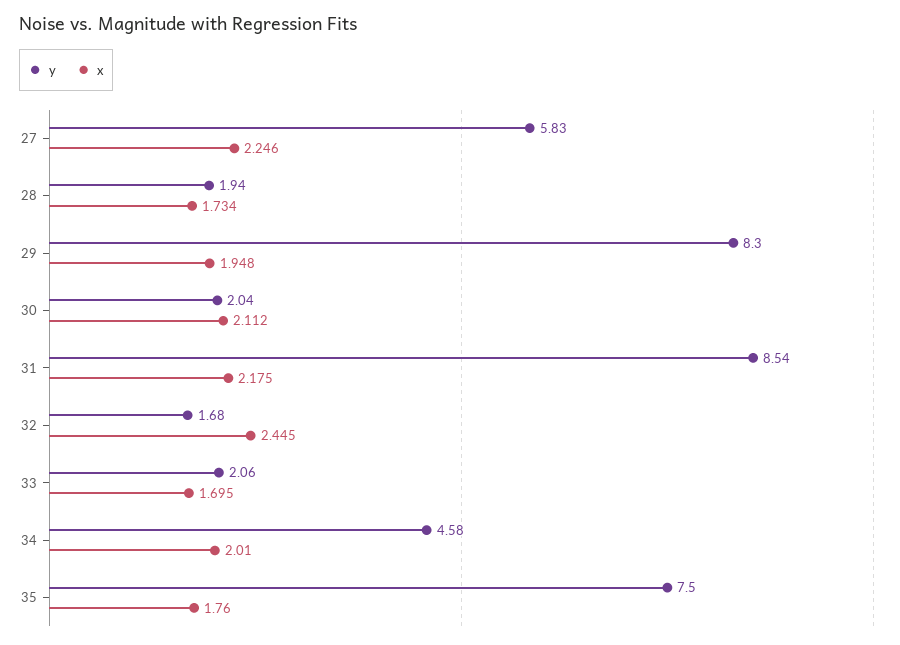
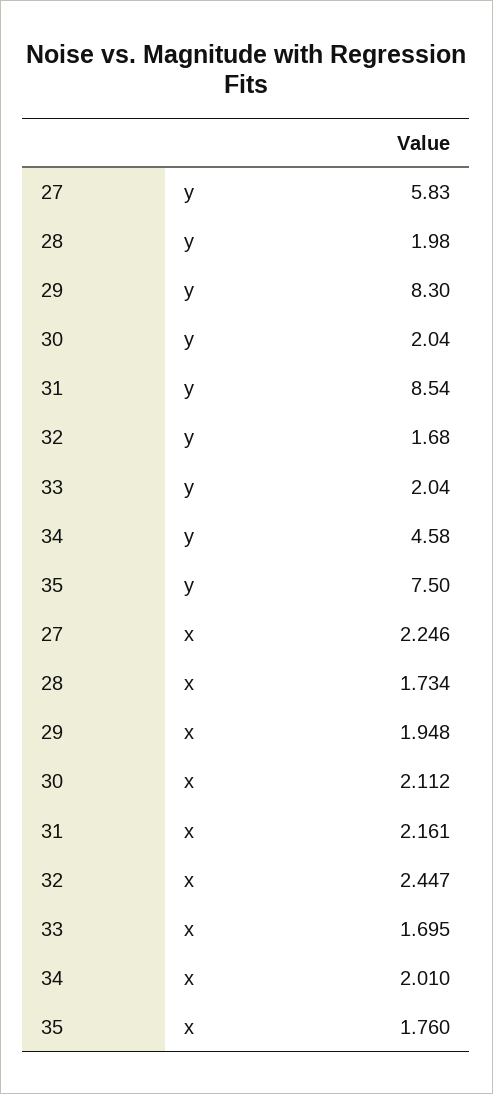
y, 28: 1.94 -> 1.98
x, 31: 2.175 -> 2.161
x, 32: 2.445 -> 2.447
y, 33: 2.06 -> 2.04

